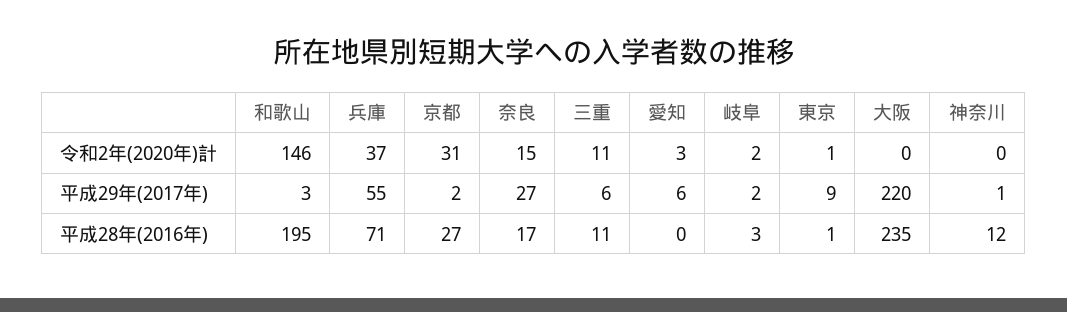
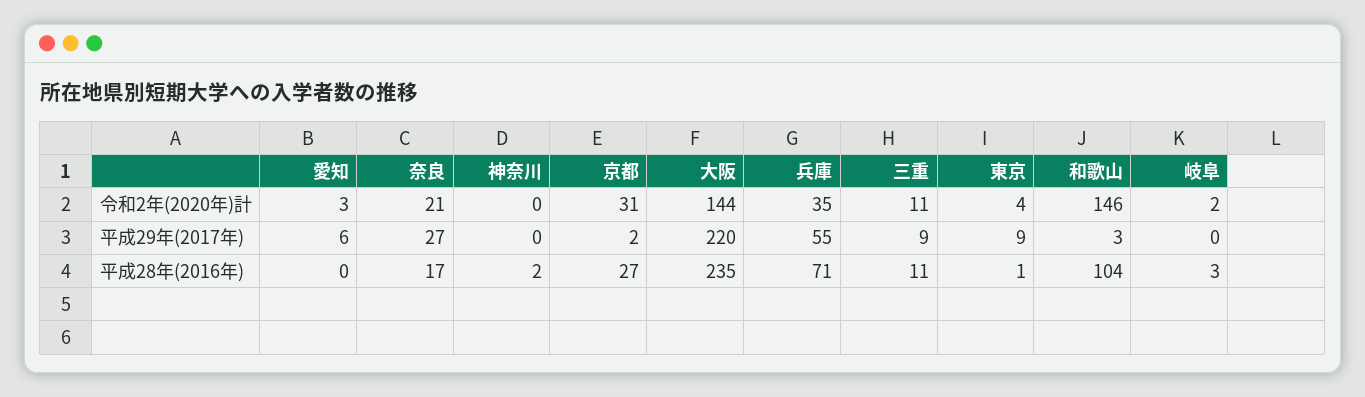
兵庫, 令和2年(2020年)計: 37 -> 35
奈良, 令和2年(2020年)計: 15 -> 21
東京, 令和2年(2020年)計: 1 -> 4
大阪, 令和2年(2020年)計: 0 -> 144
三重, 平成29年(2017年): 6 -> 9
岐阜, 平成29年(2017年): 2 -> 0
神奈川, 平成29年(2017年): 1 -> 0
和歌山, 平成28年(2016年): 195 -> 104
神奈川, 平成28年(2016年): 12 -> 2

